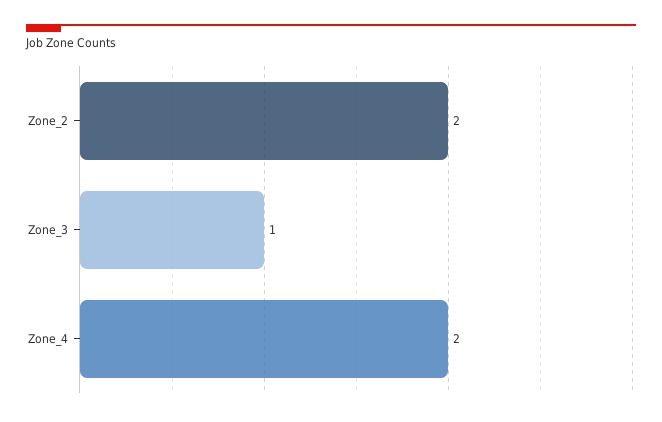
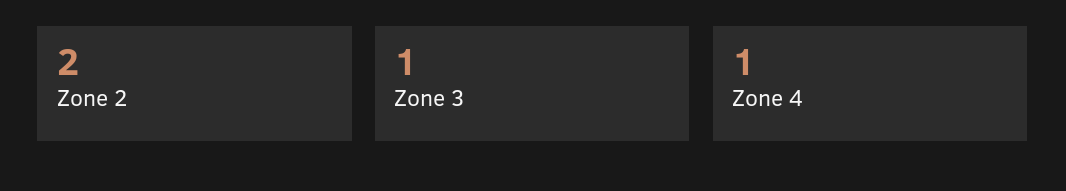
Zone_4: 2 -> 1

